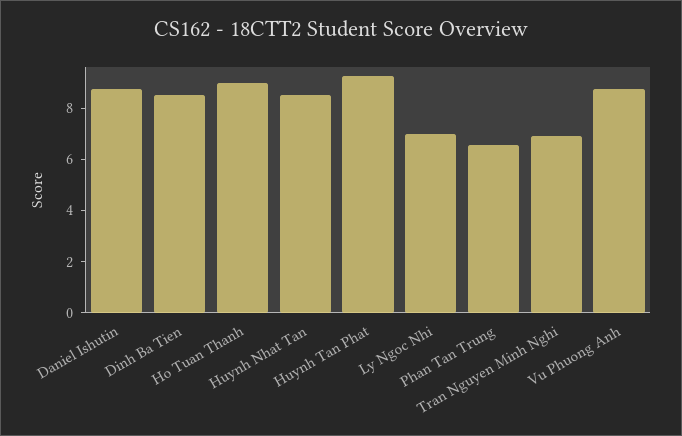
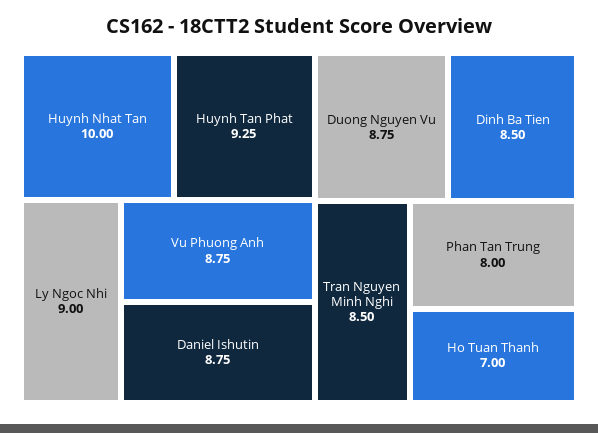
Ho Tuan Thanh: 9 -> 7
Huynh Nhat Tan: 8.5 -> 10
Ly Ngoc Nhi: 7 -> 9
Phan Tan Trung: 6.5 -> 8
Tran Nguyen Minh Nghi: 7 -> 8.5
Duong Nguyen Vu: none -> 8.75

